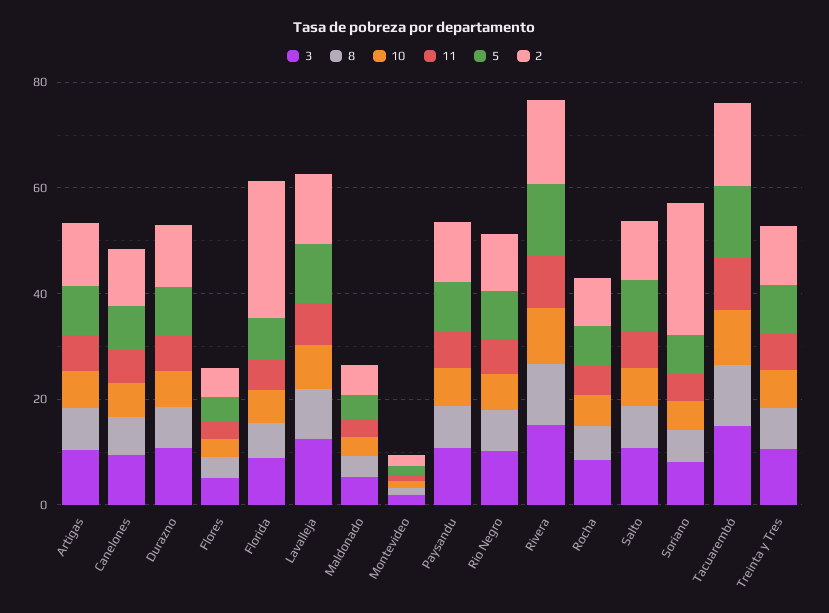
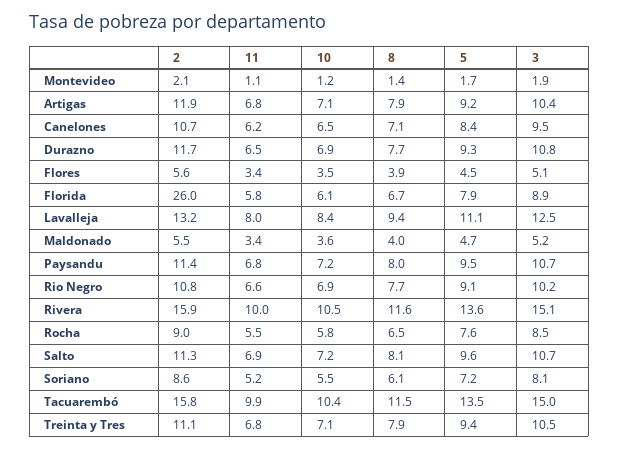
2, Soriano: 25 -> 8.6

